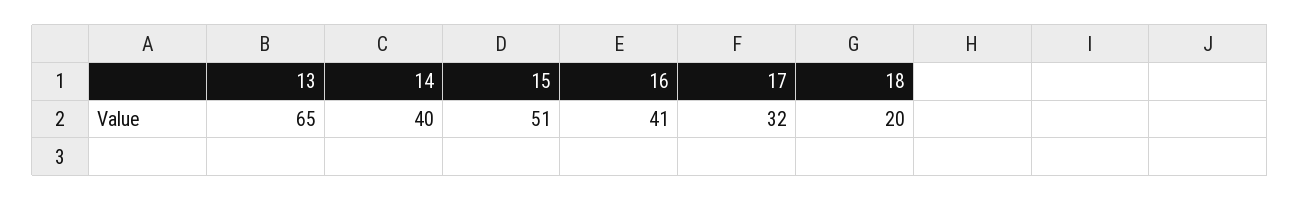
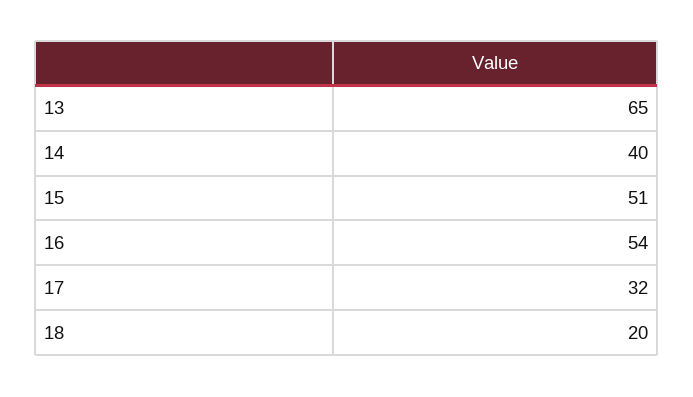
16: 41 -> 54

